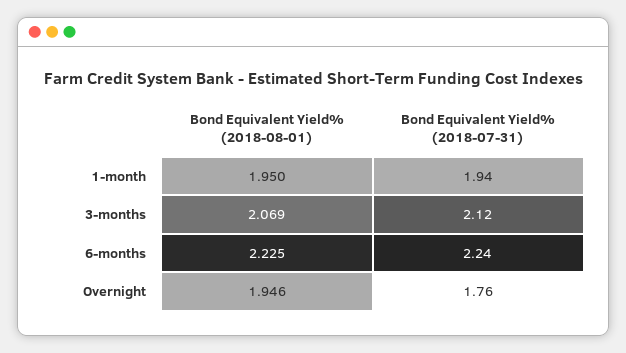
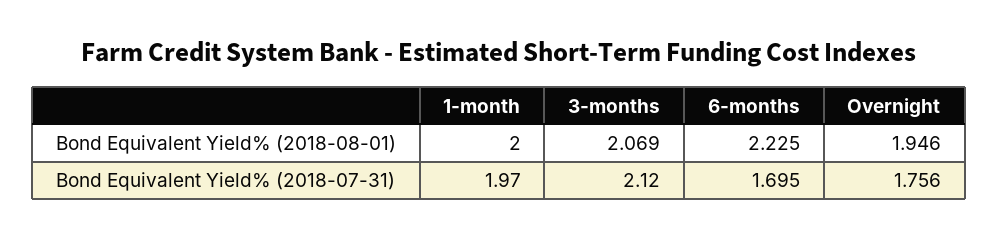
Bond Equivalent Yield% (2018-08-01), 1-month: 1.95 -> 2
Bond Equivalent Yield% (2018-07-31), 1-month: 1.94 -> 1.97
Bond Equivalent Yield% (2018-07-31), 6-months: 2.24 -> 1.695

